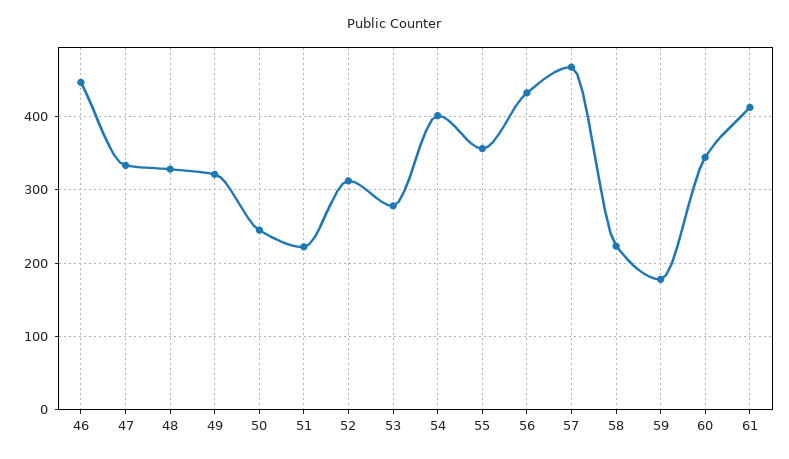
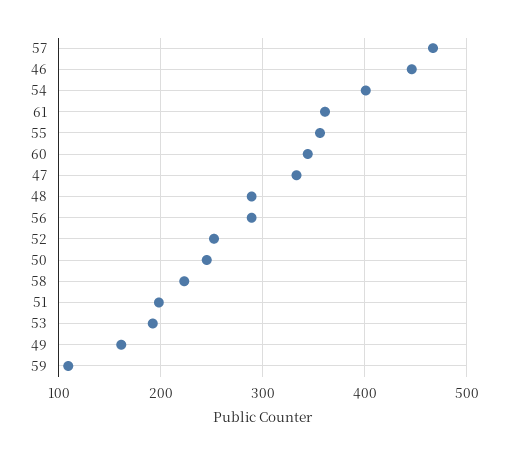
48: 330 -> 290
49: 320 -> 160
51: 220 -> 200
52: 310 -> 250
53: 280 -> 190
56: 430 -> 290
59: 180 -> 110
61: 410 -> 360

